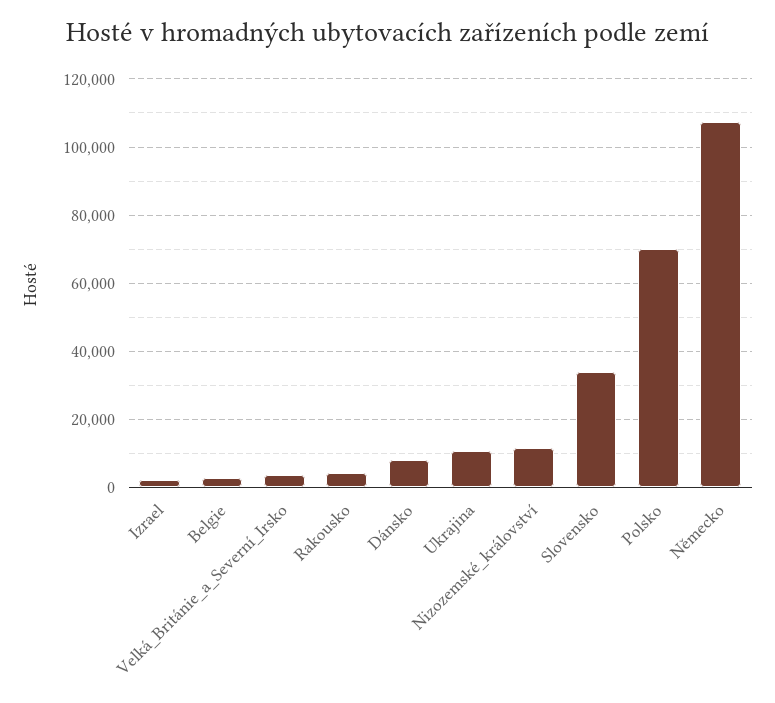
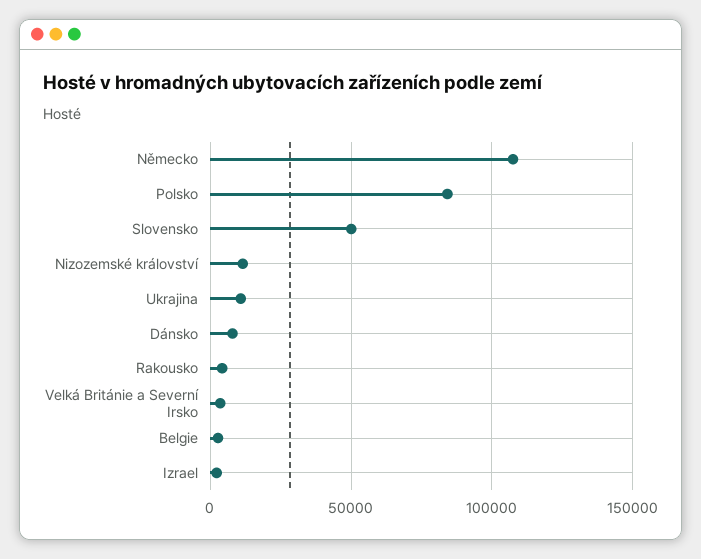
Slovensko: 34000 -> 50000
Polsko: 70000 -> 85000

